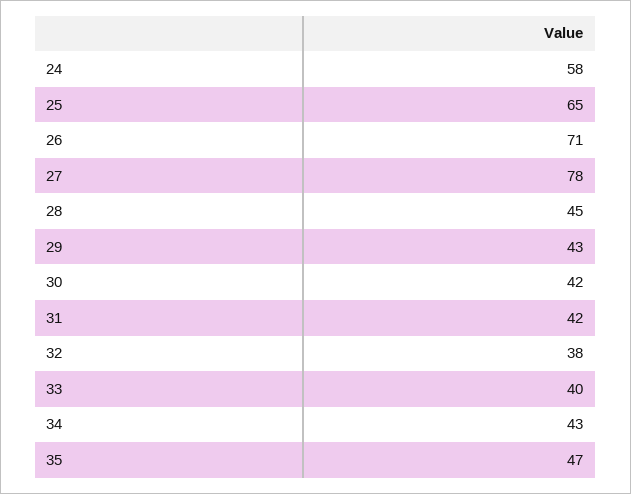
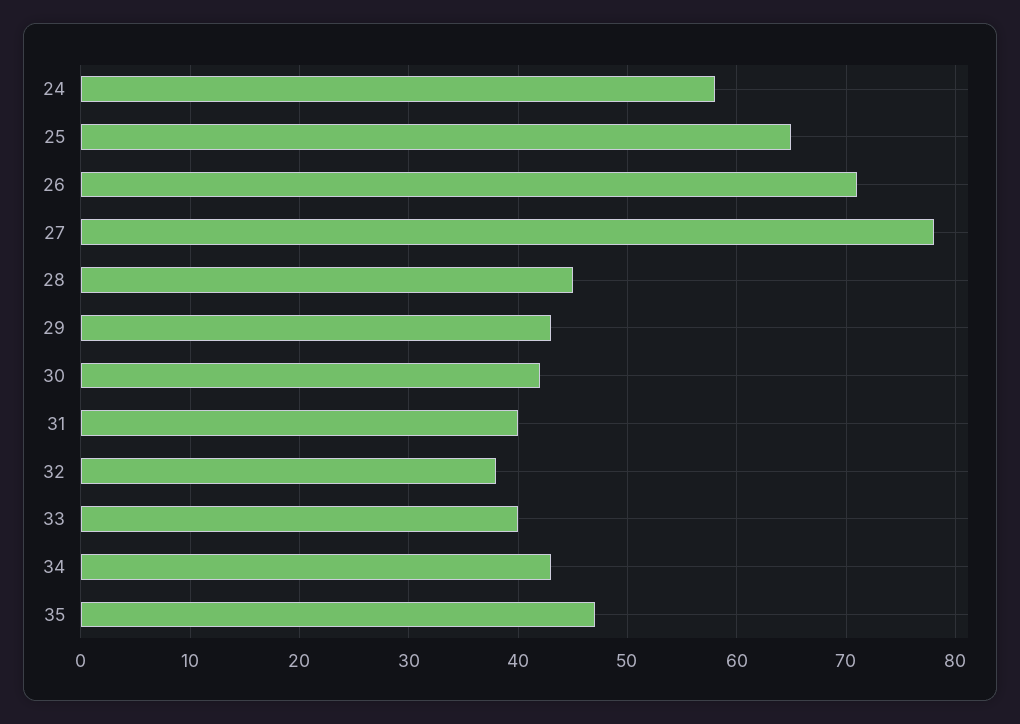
31: 42 -> 40

